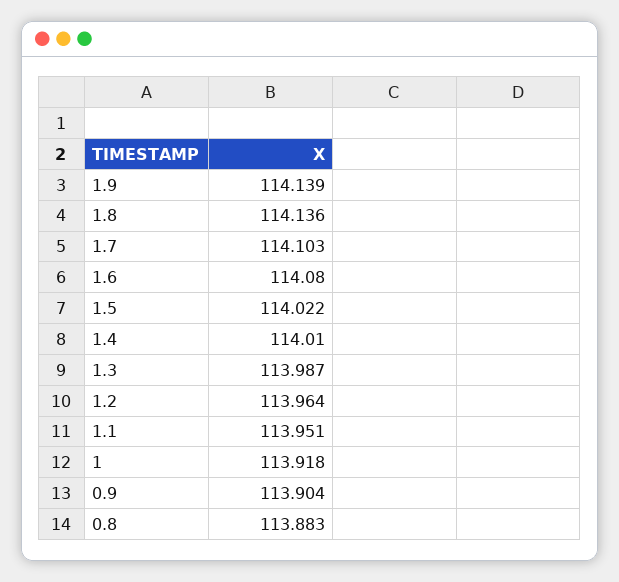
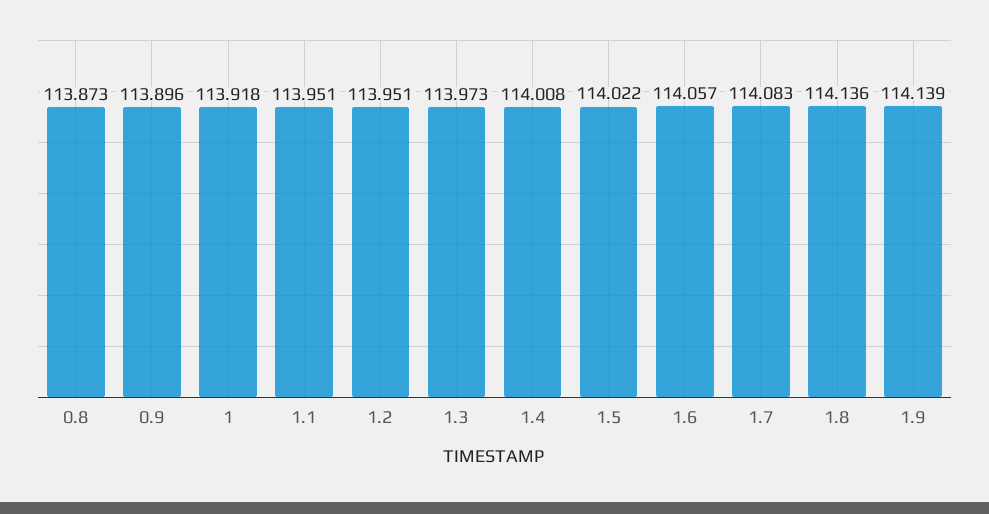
1.7: 114.103 -> 114.083
1.6: 114.08 -> 114.057
1.4: 114.01 -> 114.008
1.3: 113.987 -> 113.973
1.2: 113.964 -> 113.951
0.9: 113.904 -> 113.896
0.8: 113.883 -> 113.873

